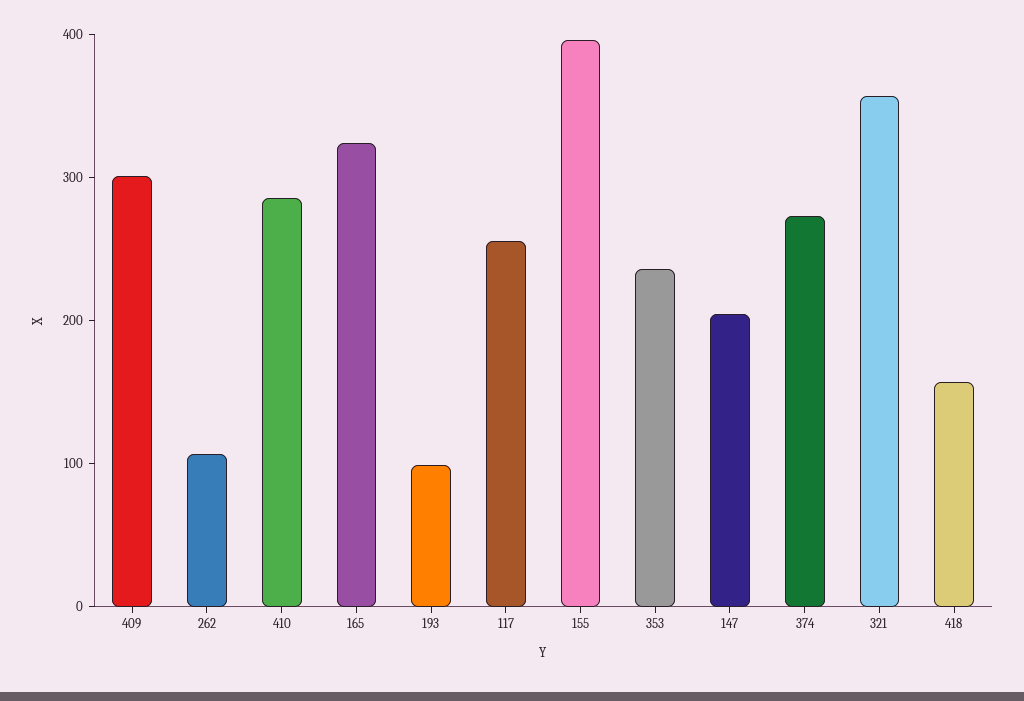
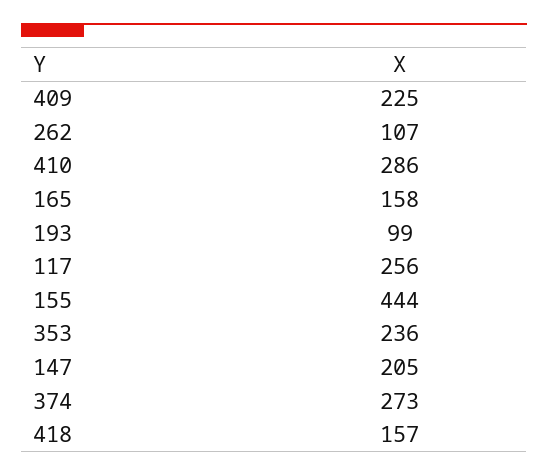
409: 300 -> 225
165: 320 -> 158
155: 400 -> 444
321: 360 -> none

